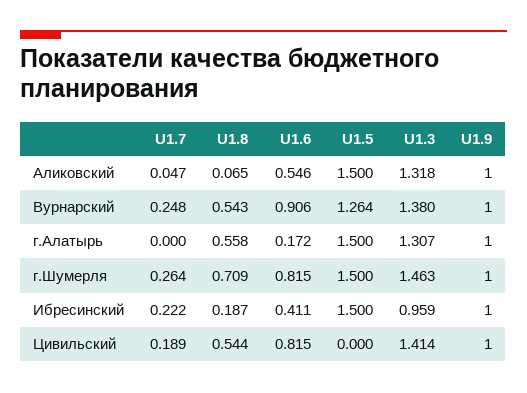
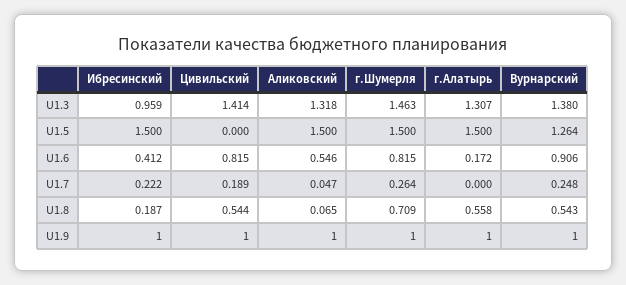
U1.6, Ибресинский: 0.411 -> 0.412

